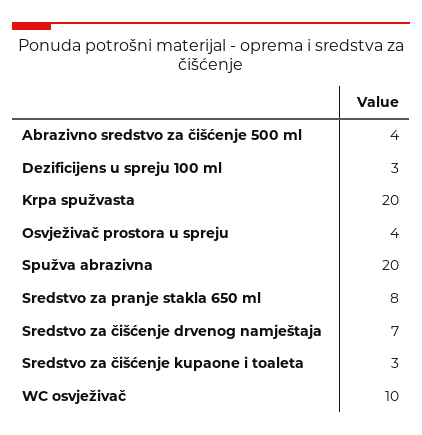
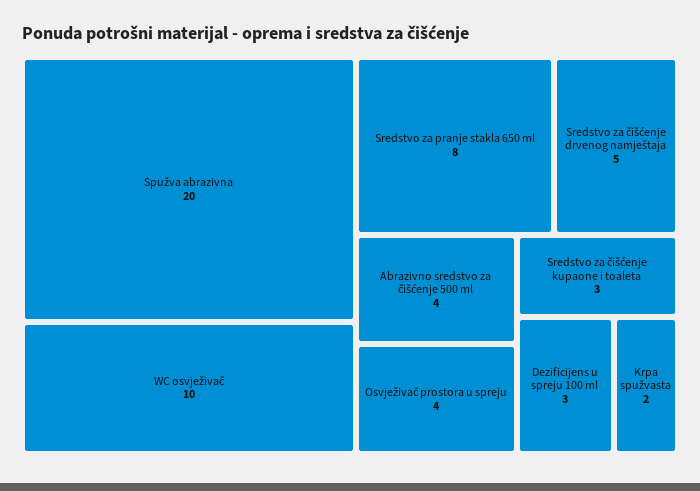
Krpa spužvasta: 20 -> 2
Sredstvo za čišćenje drvenog namještaja: 7 -> 5

